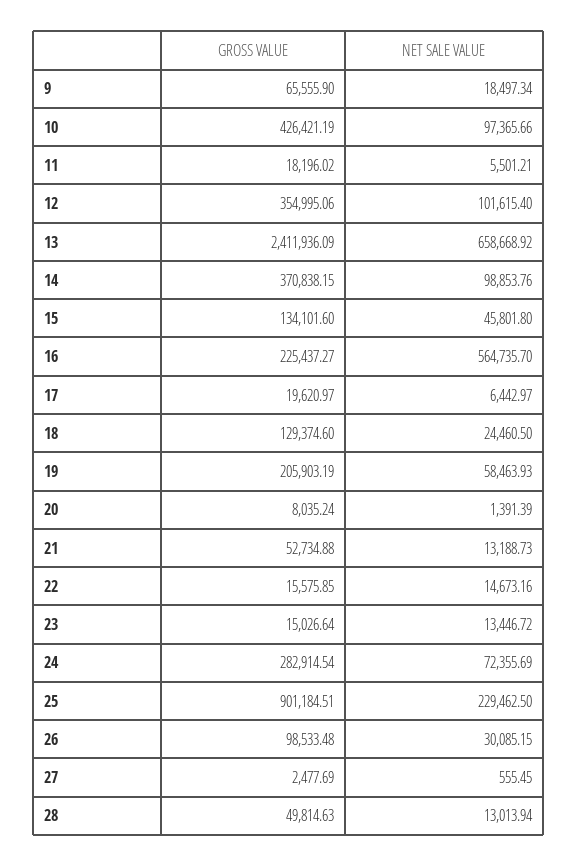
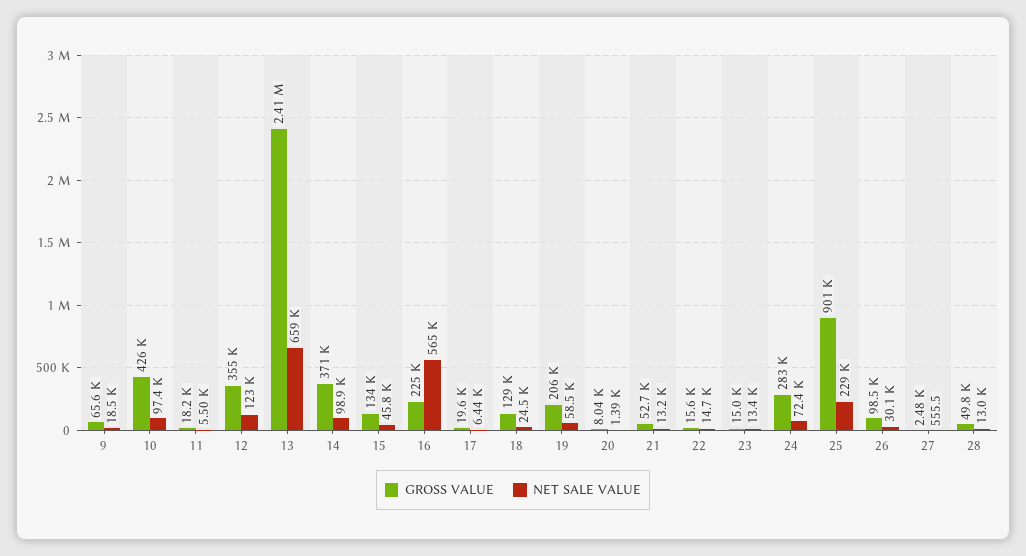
NET SALE VALUE, 12: 101615.4 -> 123000

